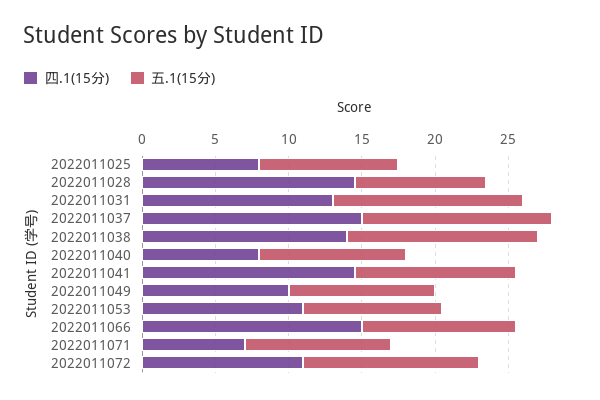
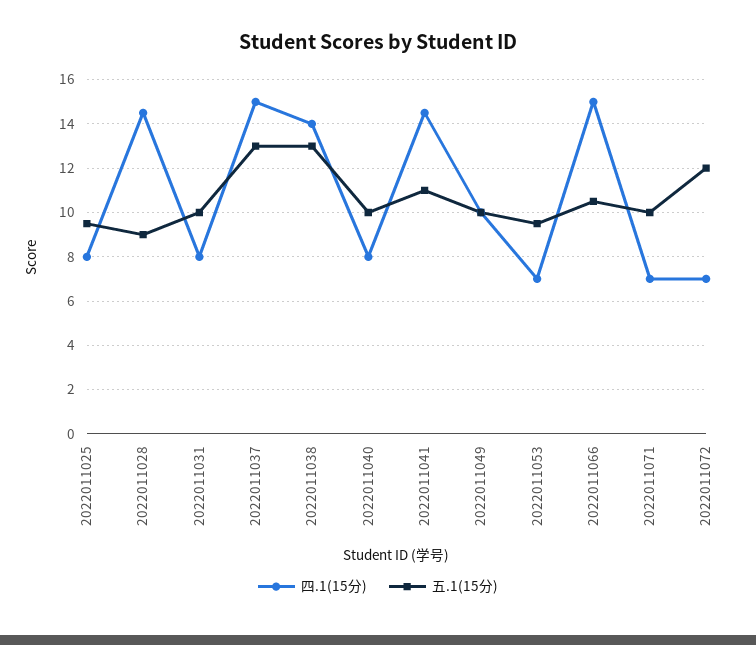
四.1(15分), 2022011031: 13 -> 8
五.1(15分), 2022011031: 13 -> 10
四.1(15分), 2022011053: 11 -> 7
四.1(15分), 2022011072: 11 -> 7

